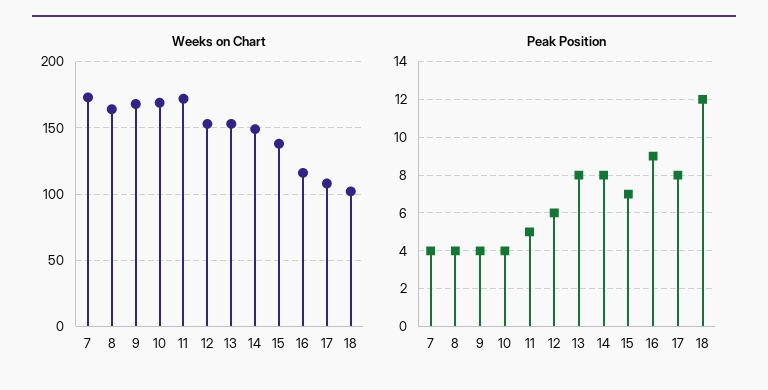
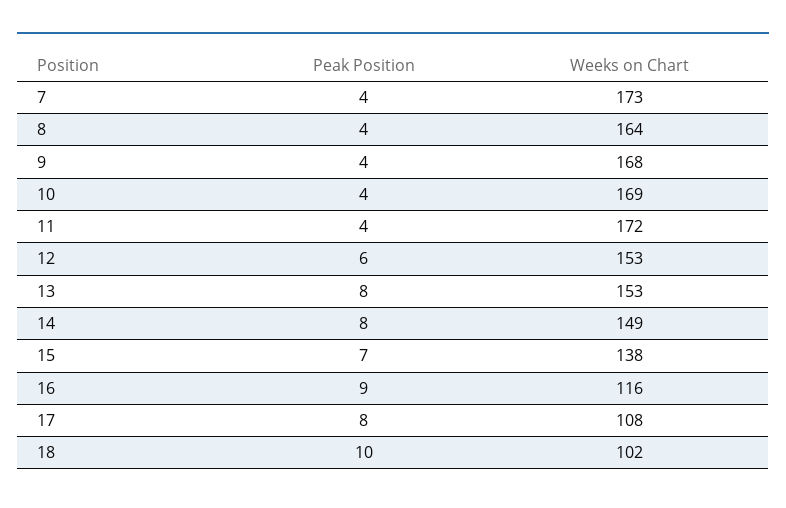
Peak Position, 11: 5 -> 4
Peak Position, 18: 12 -> 10

